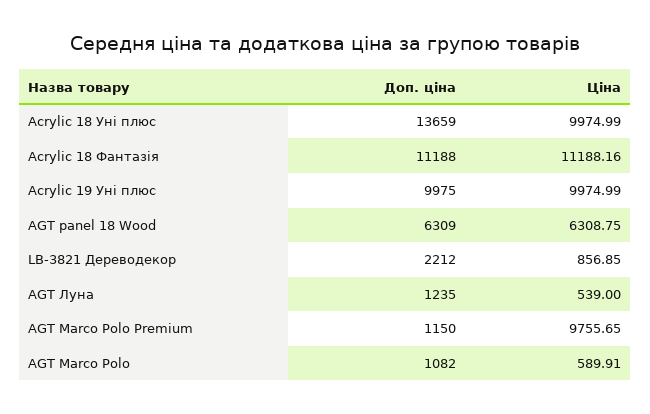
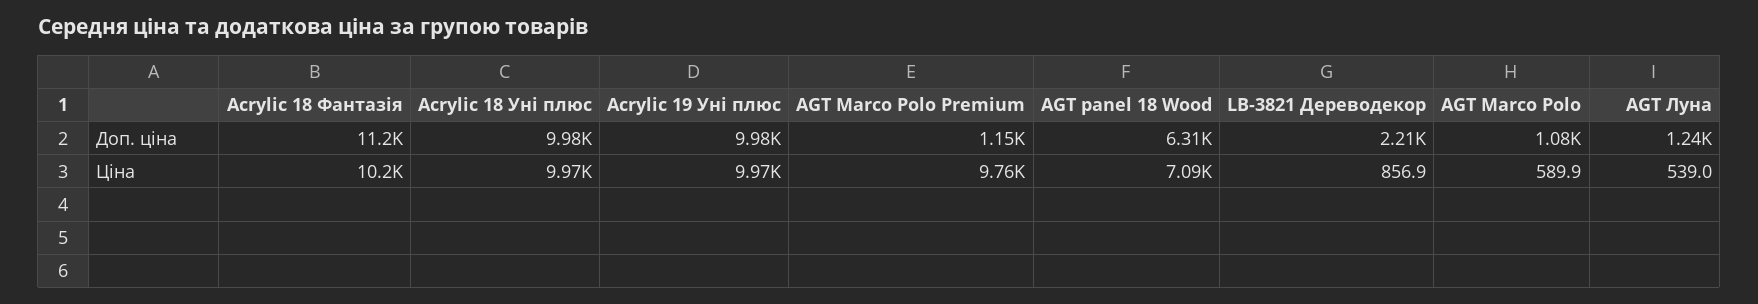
Доп. ціна, Acrylic 18 Уні плюс: 13659 -> 9980
Ціна, Acrylic 18 Фантазія: 11188.16 -> 10200
Ціна, AGT panel 18 Wood: 6308.75 -> 7090

